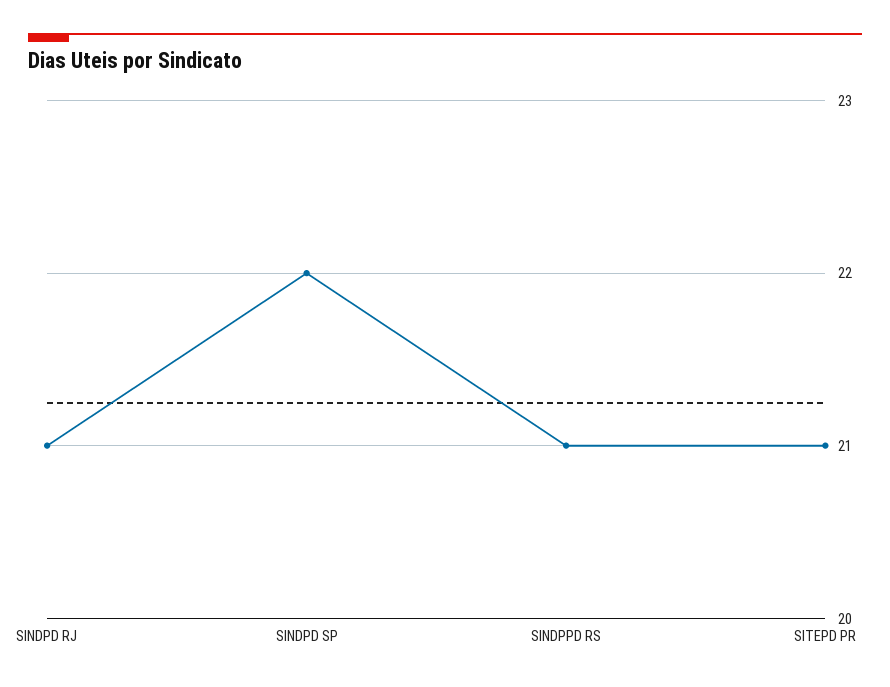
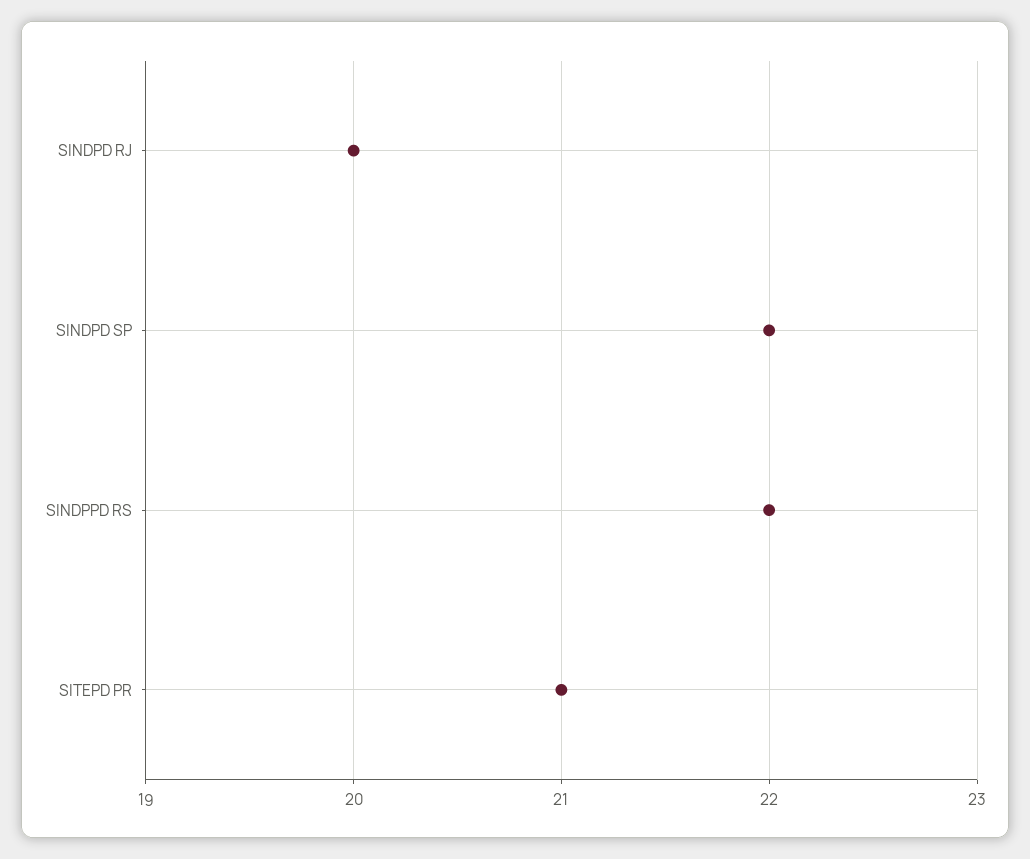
SINDPD RJ: 21 -> 20
SINDPPD RS: 21 -> 22

